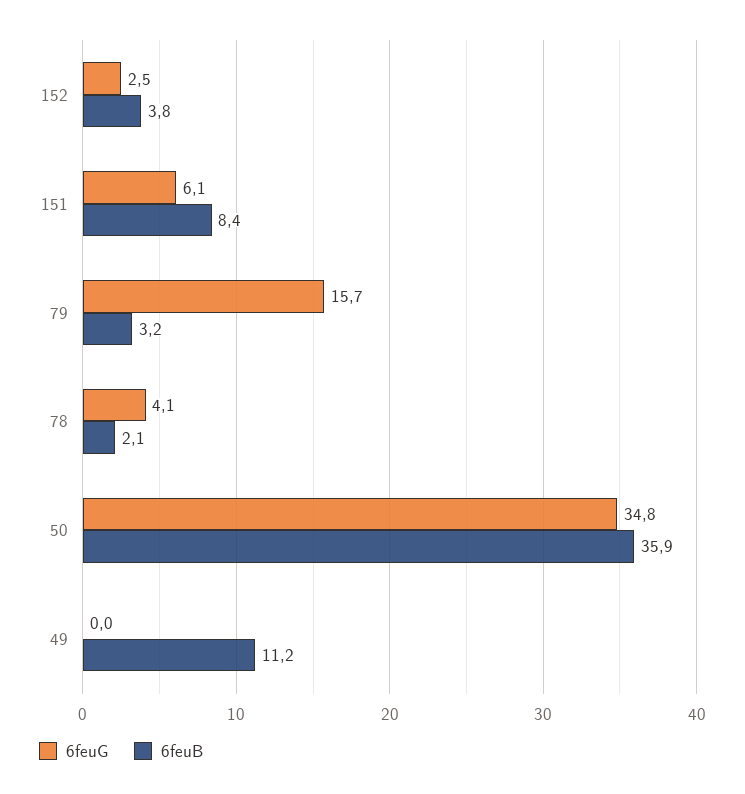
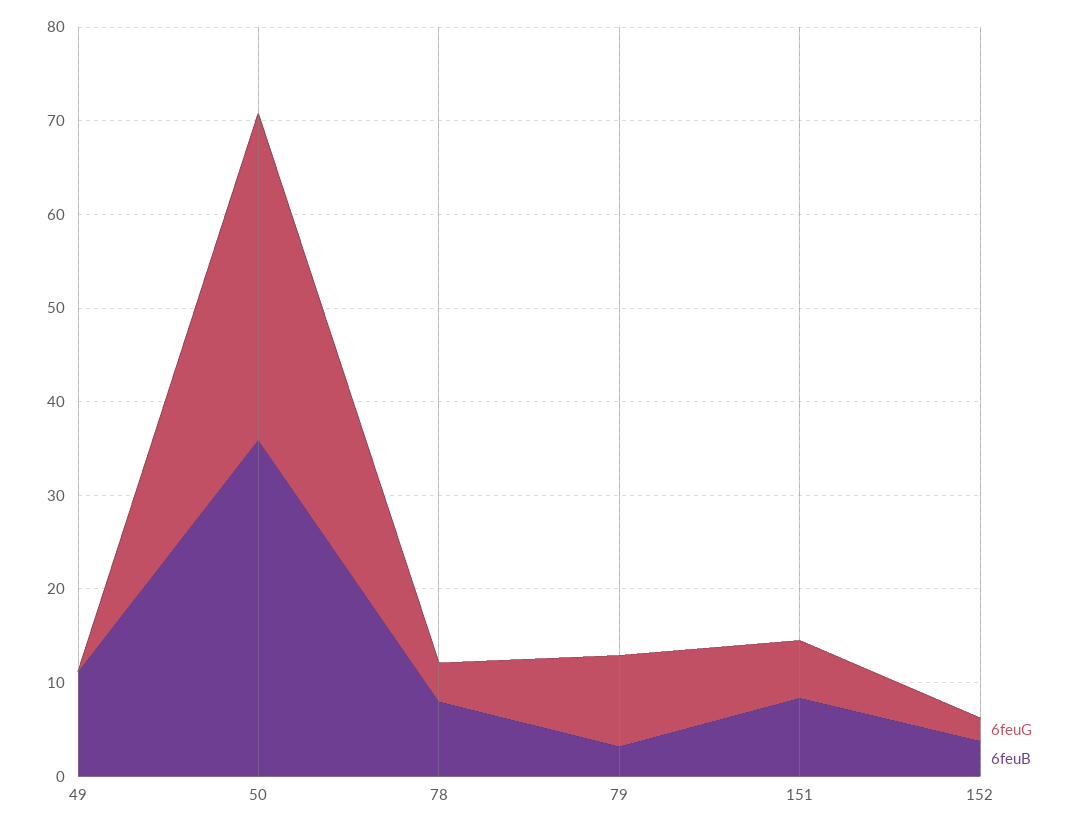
6feuG, 79: 15.7 -> 10
6feuB, 78: 2.1 -> 8

